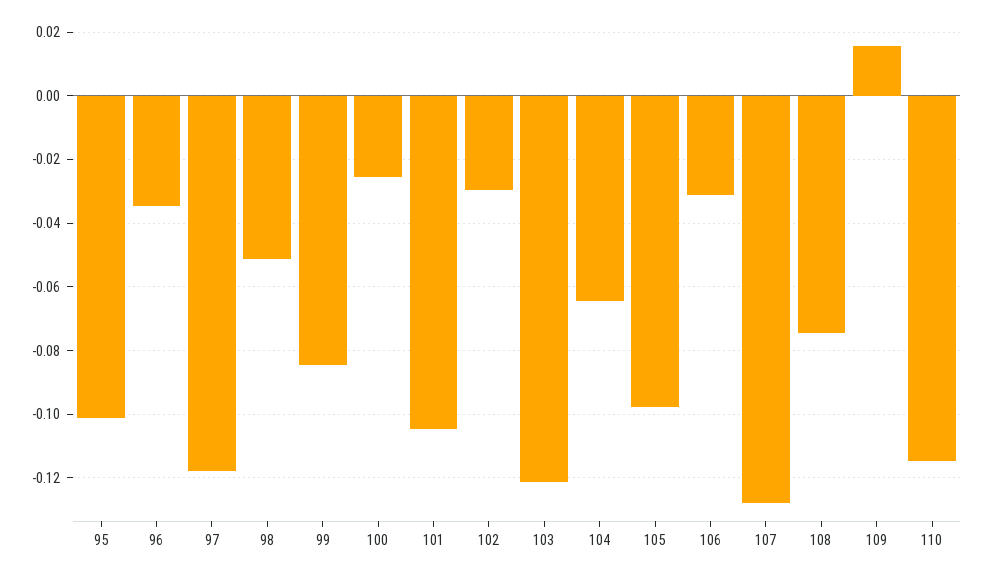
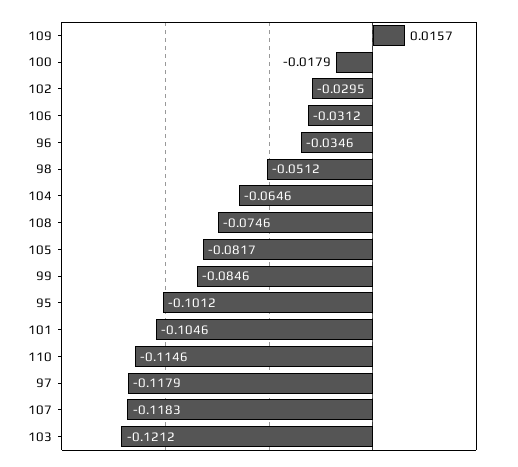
100: -0.026 -> -0.0179
105: -0.098 -> -0.0817
107: -0.128 -> -0.1183

